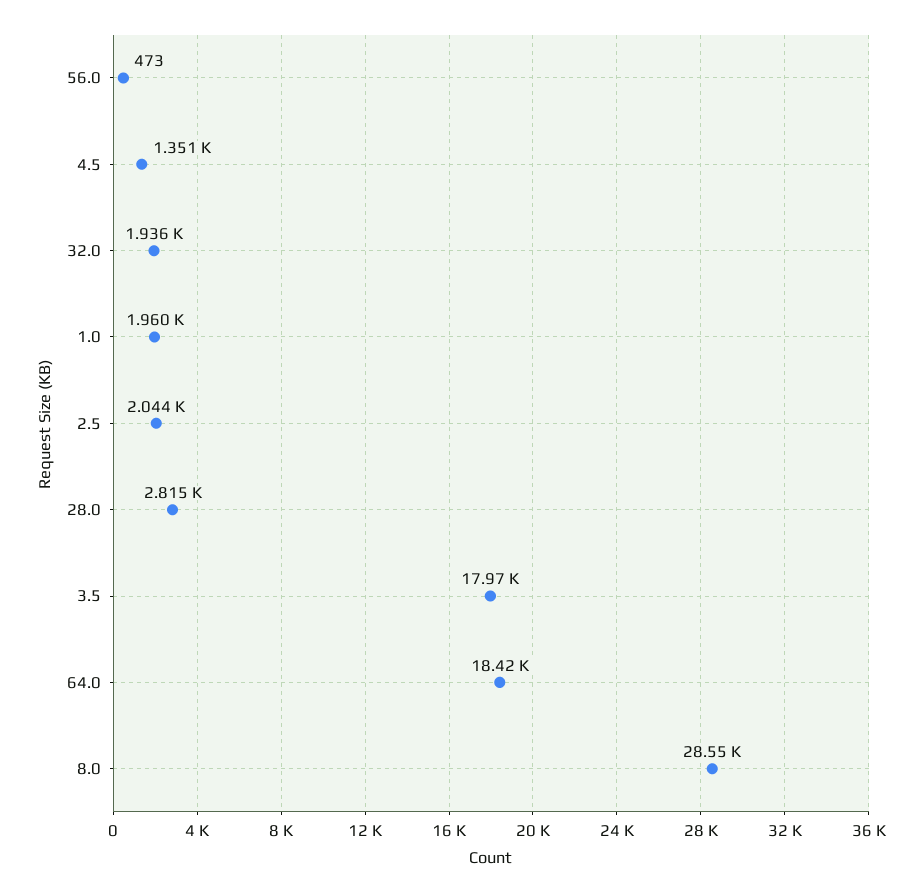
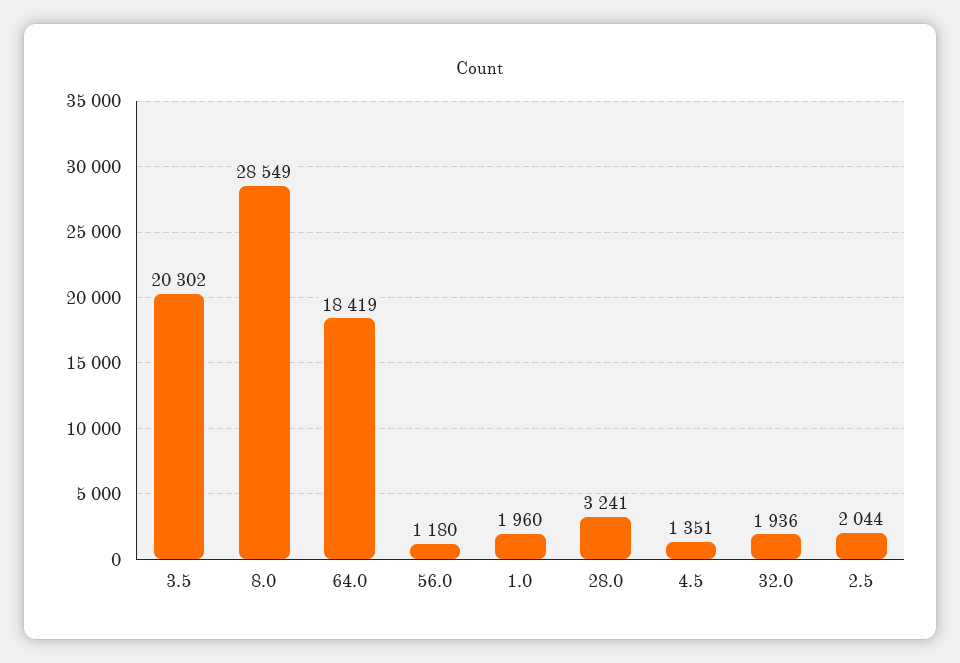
56.0: 473 -> 1180
28.0: 2815 -> 3241
3.5: 17970 -> 20302

